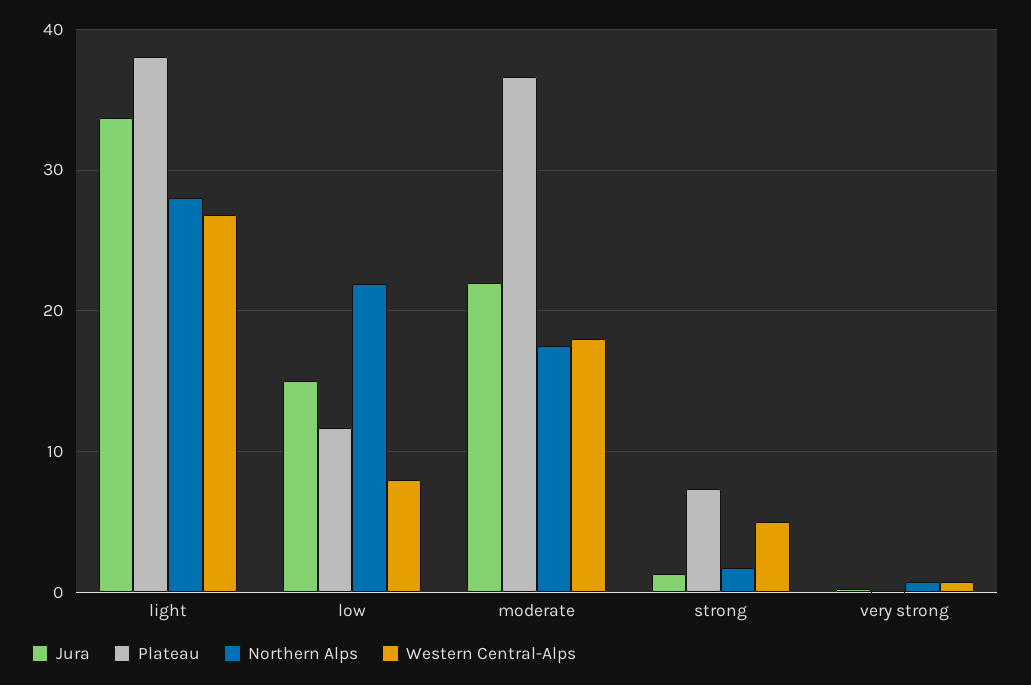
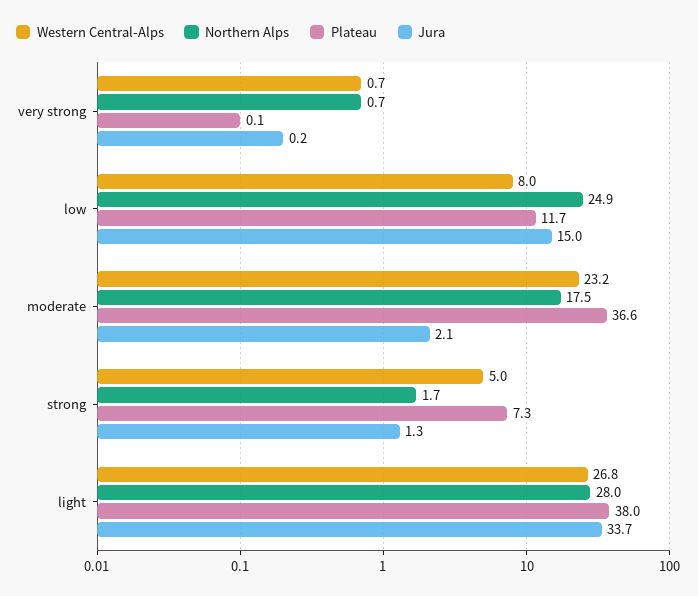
Northern Alps, low: 22 -> 24.9
Jura, moderate: 22 -> 2.1
Western Central-Alps, moderate: 18 -> 23.2

